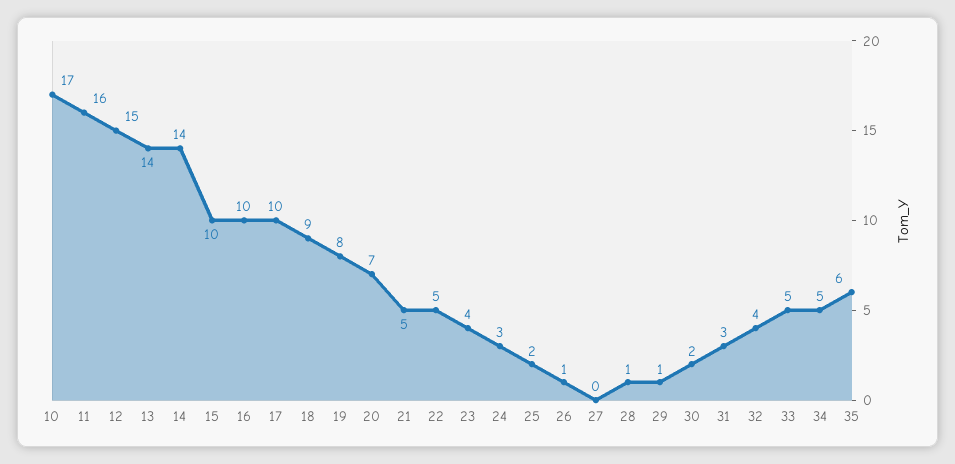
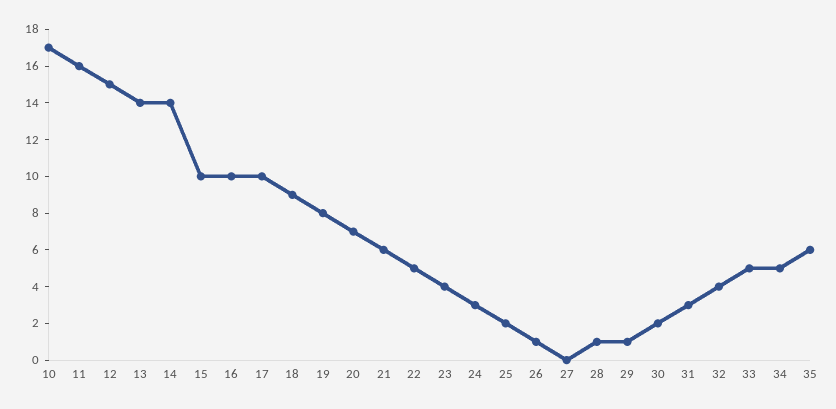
21: 5 -> 6

